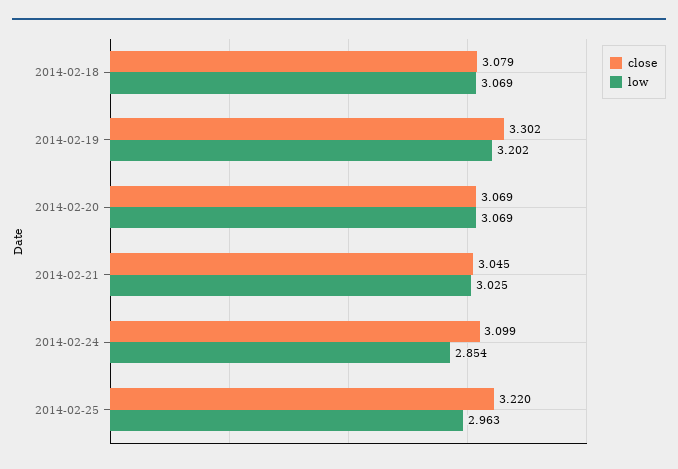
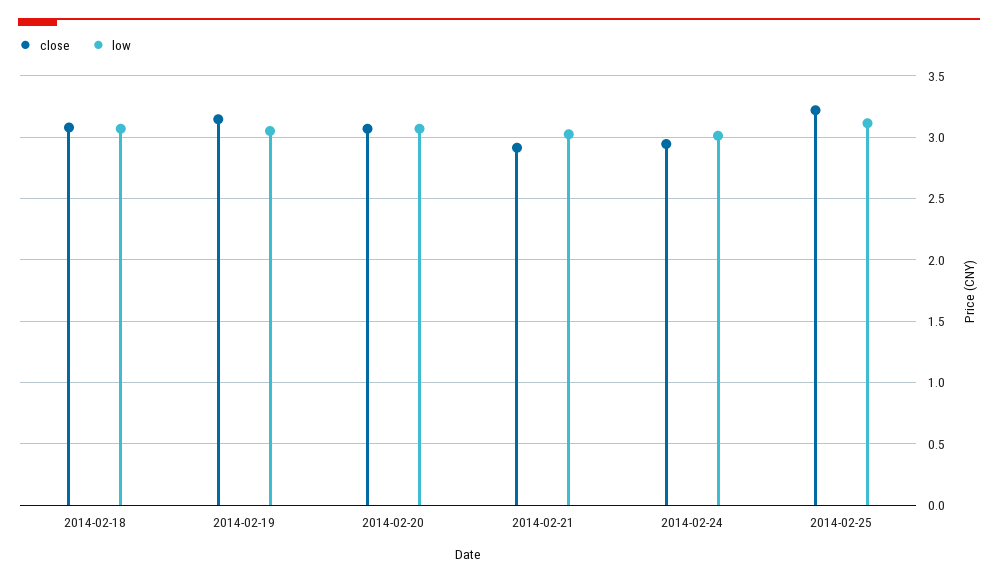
close, 2014-02-19: 3.302 -> 3.15
low, 2014-02-19: 3.202 -> 3.05
close, 2014-02-21: 3.045 -> 2.9
close, 2014-02-24: 3.099 -> 2.95
low, 2014-02-24: 2.854 -> 3
low, 2014-02-25: 2.963 -> 3.1

